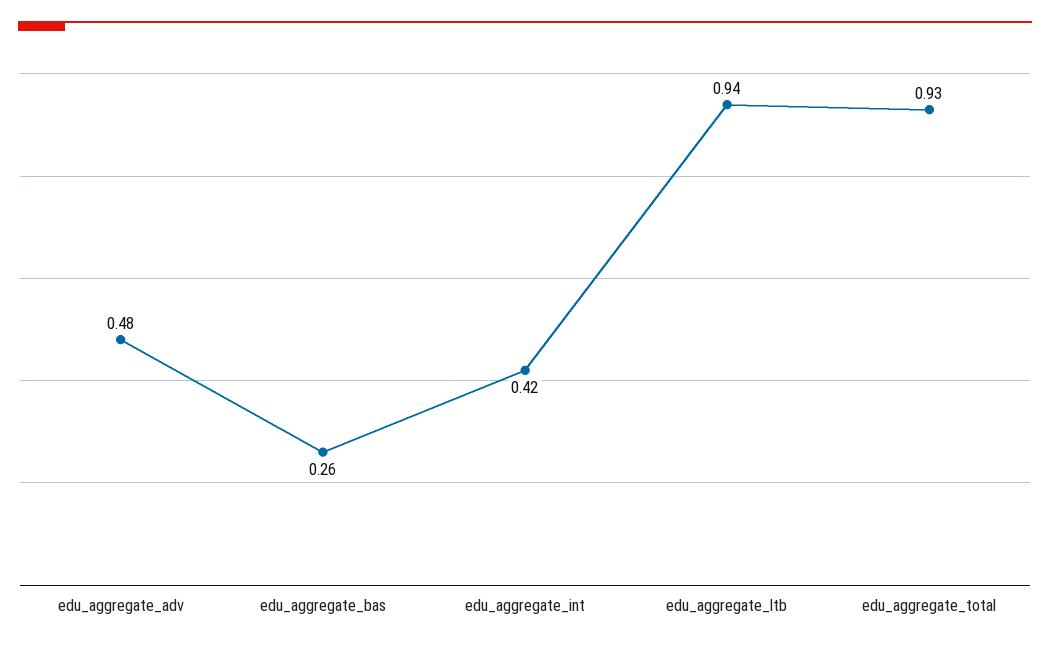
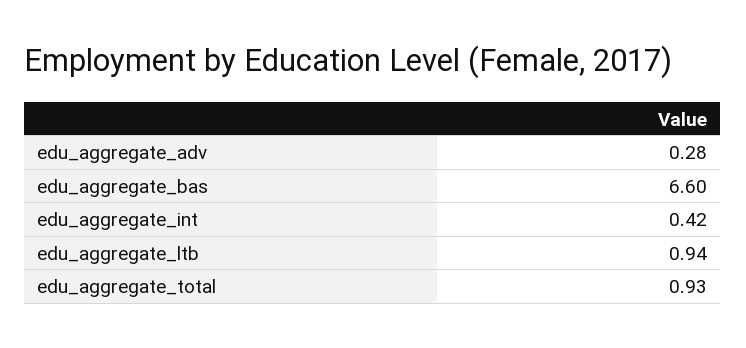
edu_aggregate_adv: 0.48 -> 0.28
edu_aggregate_bas: 0.26 -> 6.6

